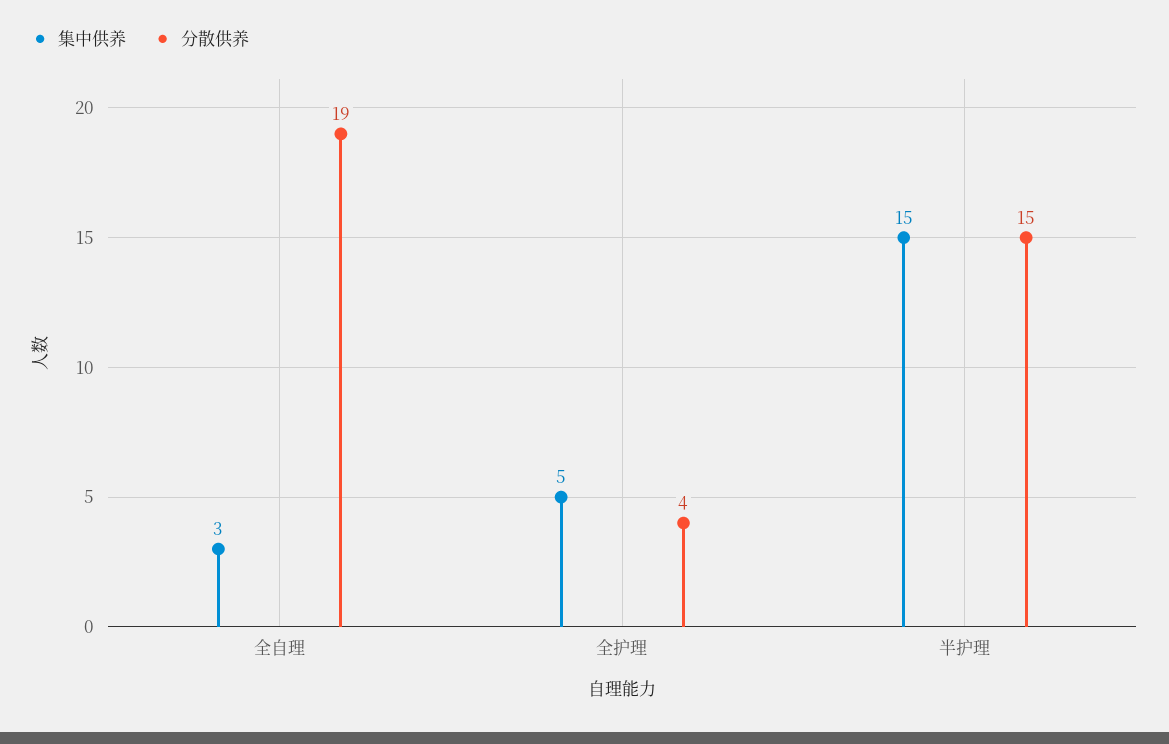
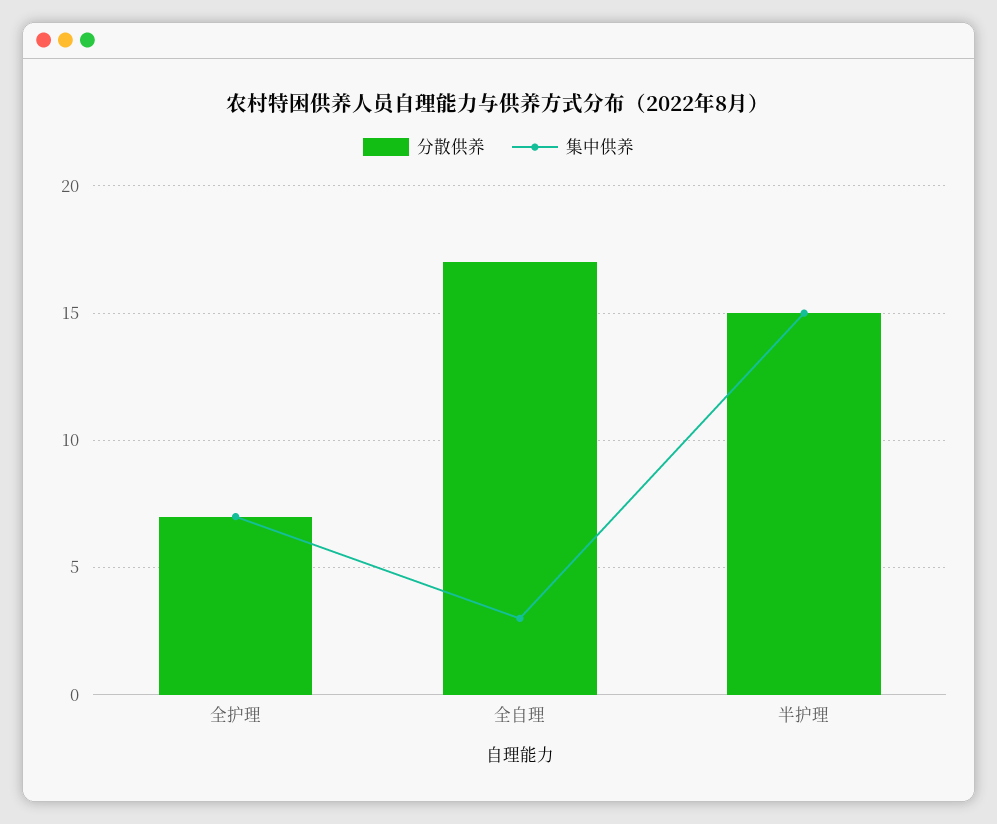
分散供养, 全自理: 19 -> 17
集中供养, 全护理: 5 -> 7
分散供养, 全护理: 4 -> 7

